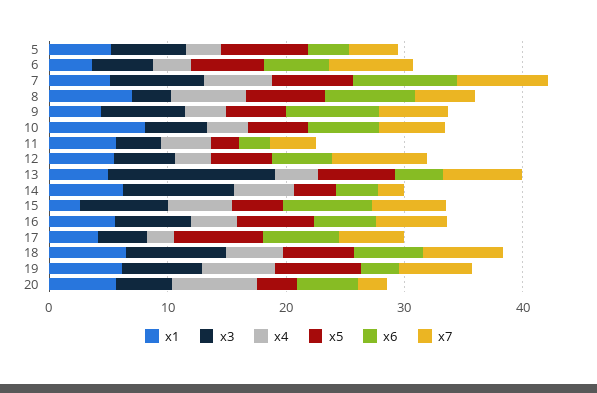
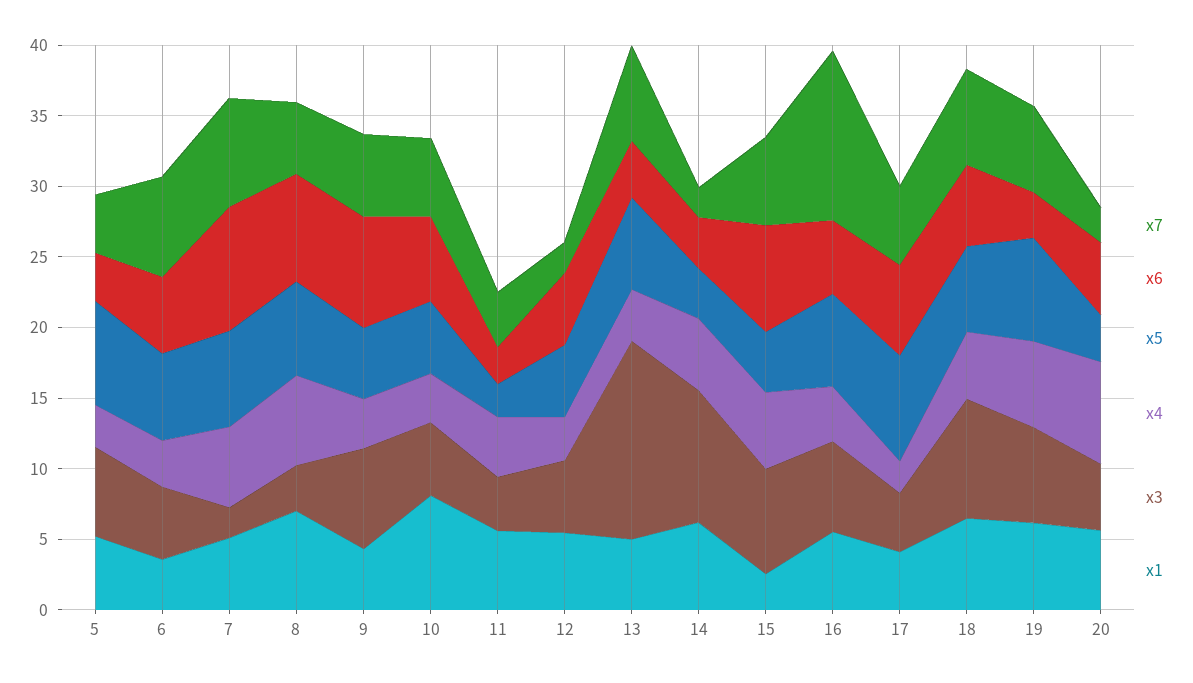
x3, 7: 8 -> 2
x7, 12: 8 -> 2
x7, 16: 6 -> 12

